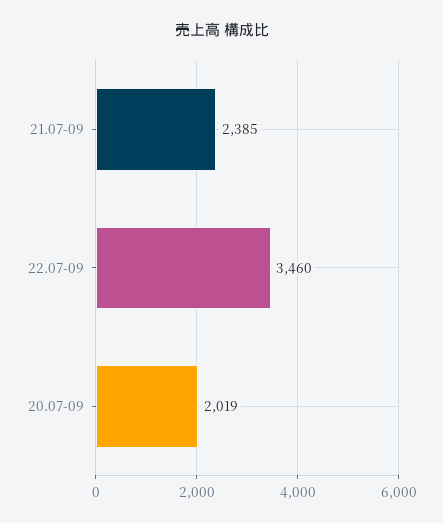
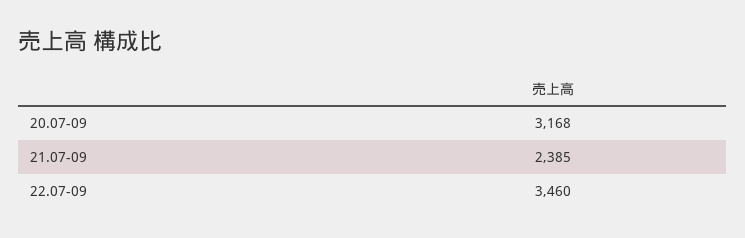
20.07-09: 2019 -> 3168

